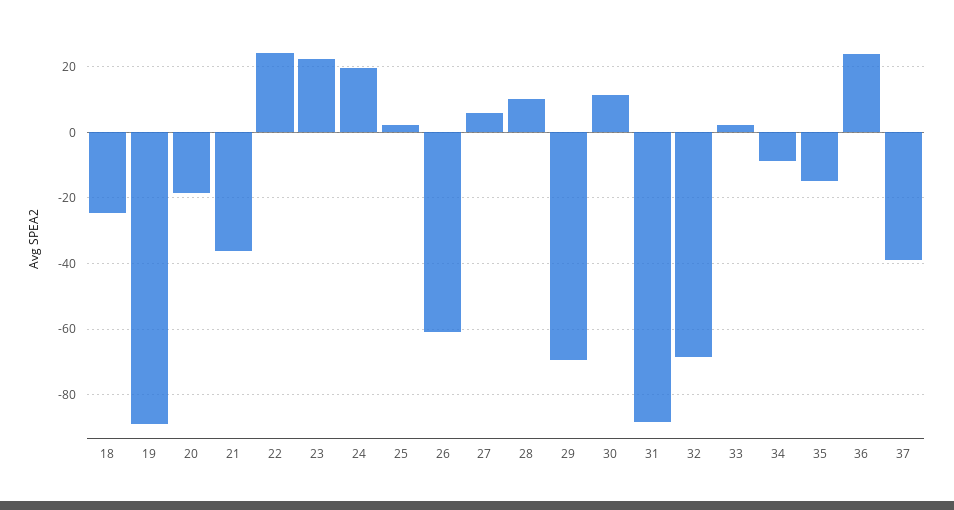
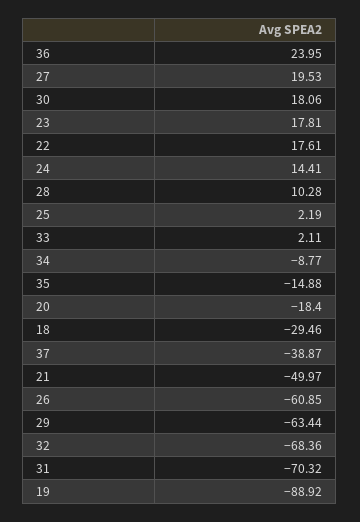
18: -24 -> -29.46
21: -36 -> -49.97
22: 24 -> 17.61
23: 22 -> 17.81
24: 20 -> 14.41
27: 6 -> 19.53
29: -70 -> -63.44
30: 12 -> 18.06
31: -88 -> -70.32

